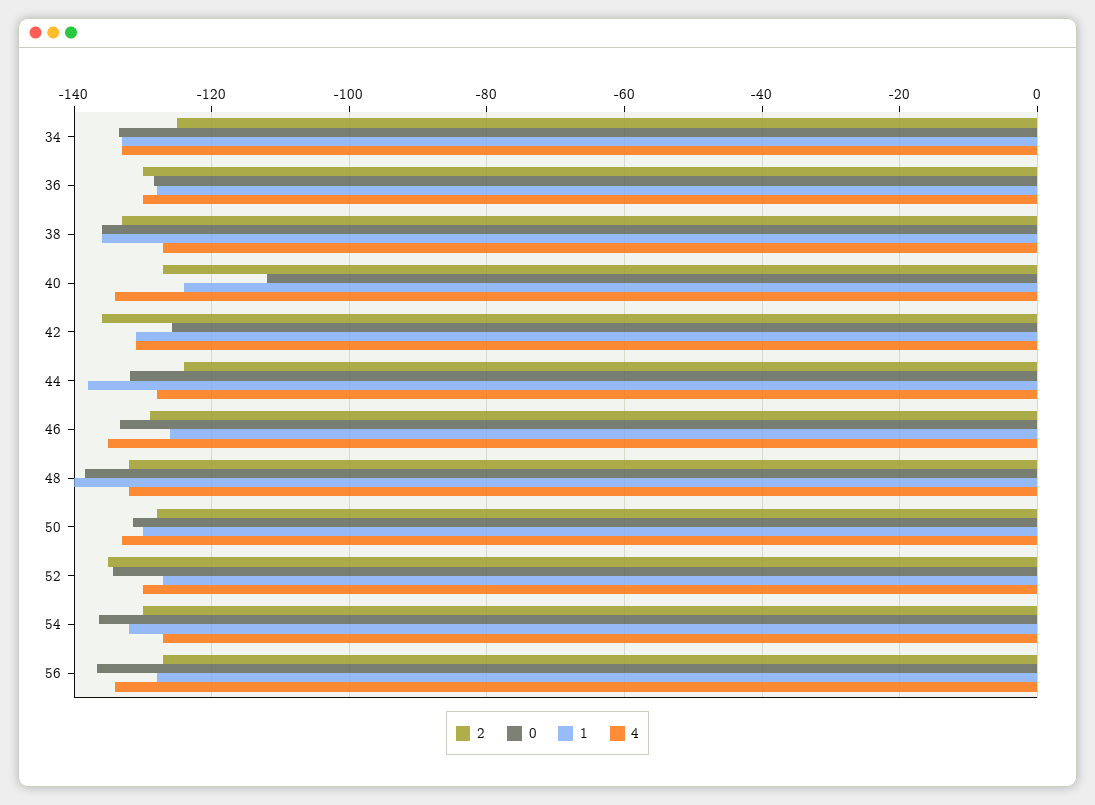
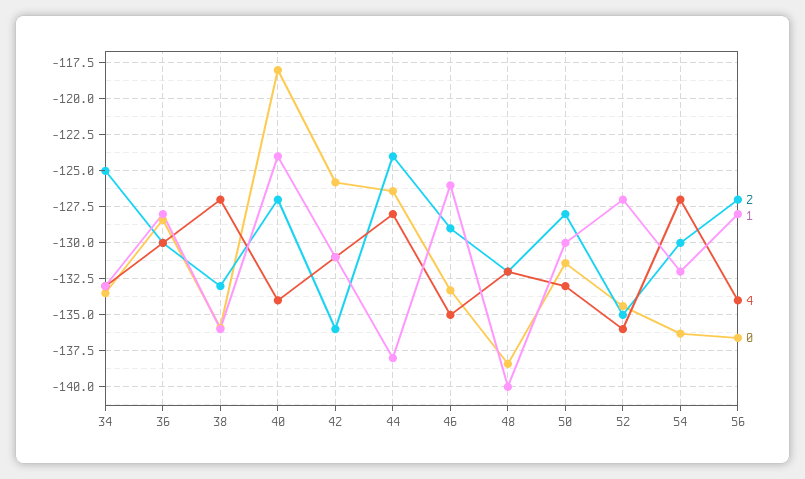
0, 40: -112 -> -118
0, 44: -132 -> -126.5
4, 52: -130 -> -136

